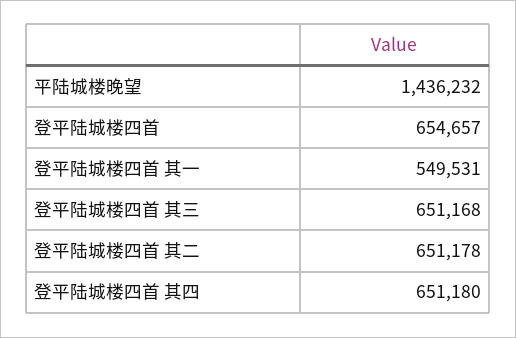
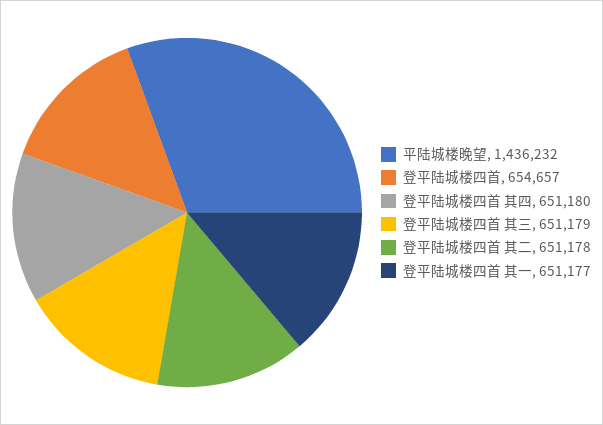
登平陆城楼四首 其一: 549531 -> 651177
登平陆城楼四首 其三: 651168 -> 651179

